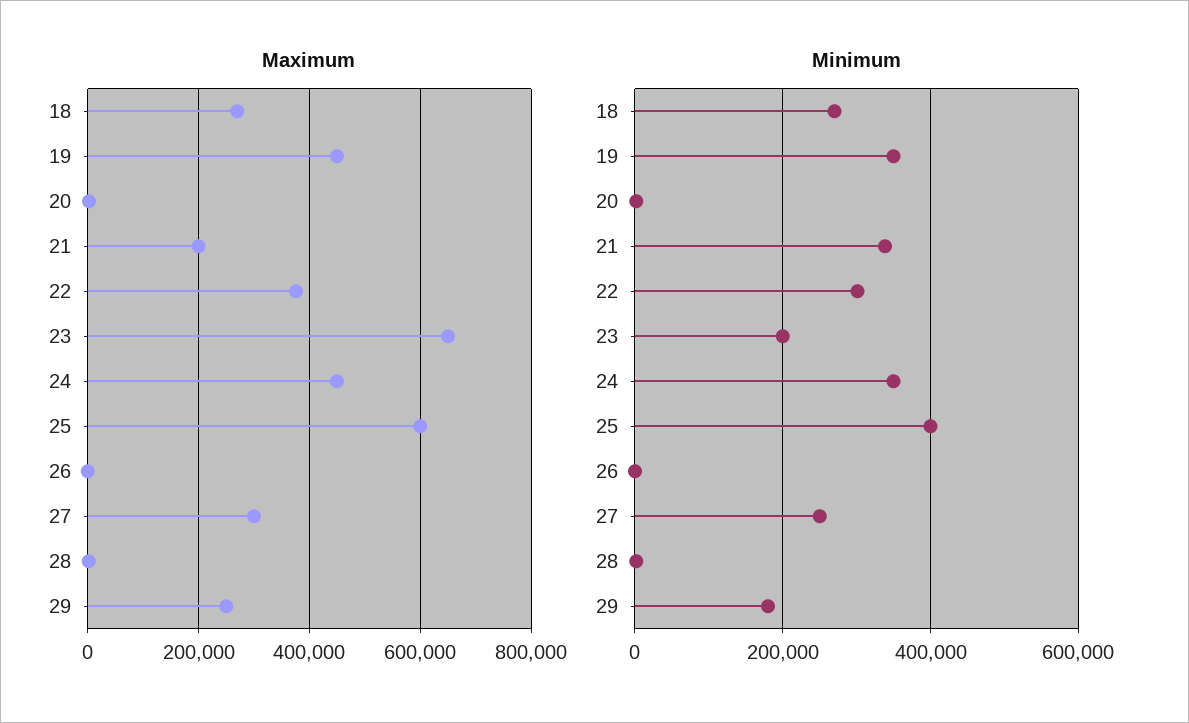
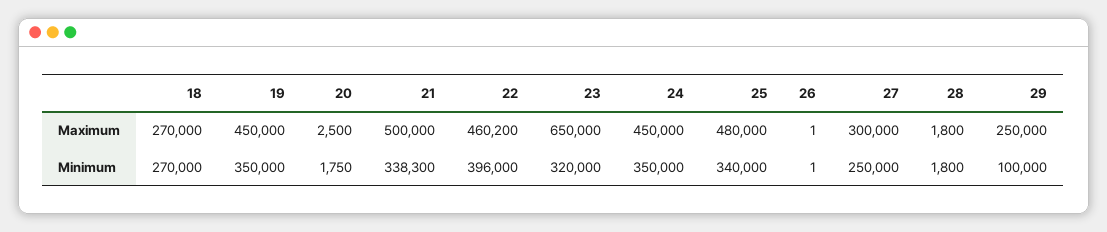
Maximum, 21: 200000 -> 500000
Maximum, 22: 380000 -> 460200
Maximum, 25: 600000 -> 480000
Minimum, 22: 300000 -> 396000
Minimum, 23: 200000 -> 320000
Minimum, 25: 400000 -> 340000
Minimum, 29: 180000 -> 100000

